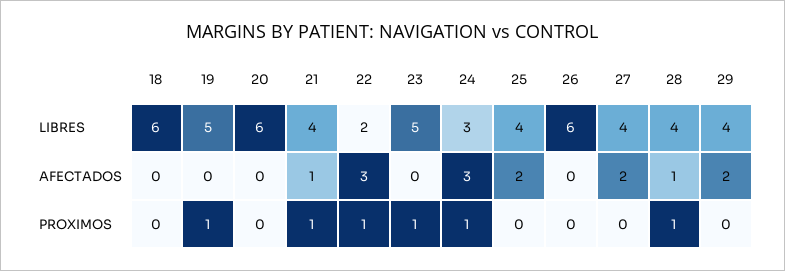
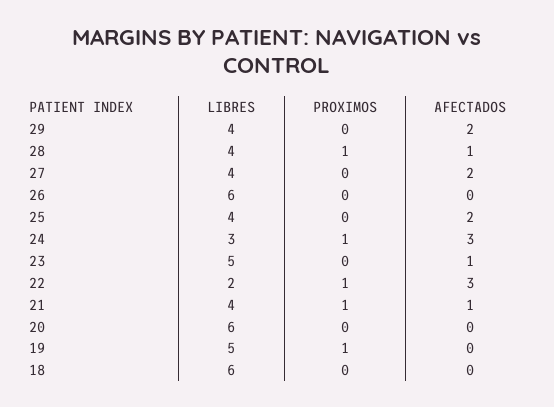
23, AFECTADOS: 0 -> 1
23, PROXIMOS: 1 -> 0

